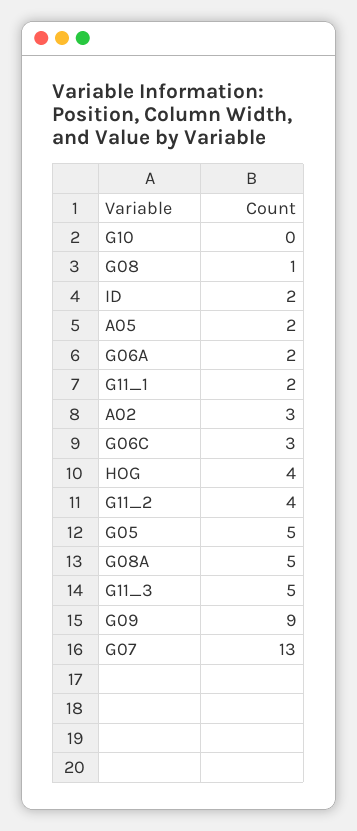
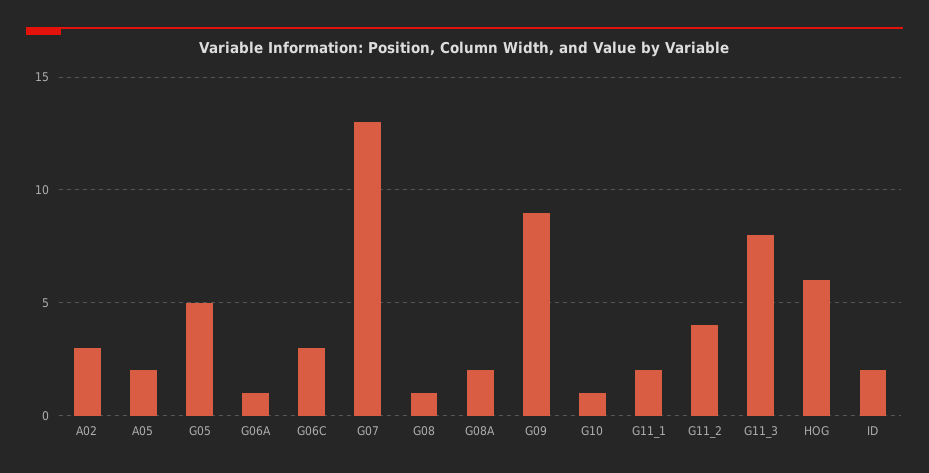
G10: 0 -> 1
G06A: 2 -> 1
HOG: 4 -> 6
G08A: 5 -> 2
G11_3: 5 -> 8

